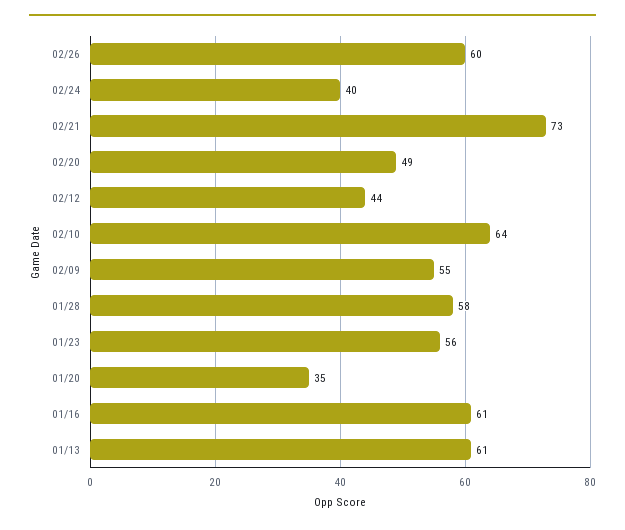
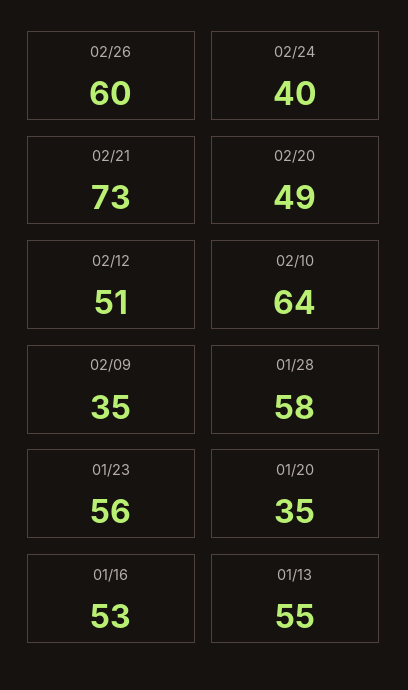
02/12: 44 -> 51
02/09: 55 -> 35
01/16: 61 -> 53
01/13: 61 -> 55

